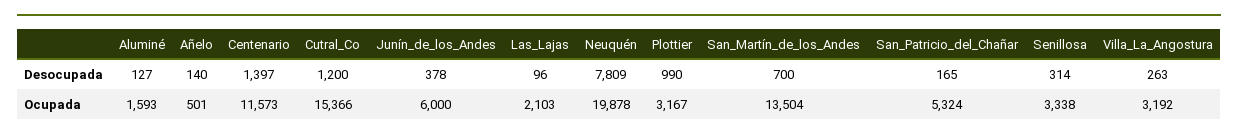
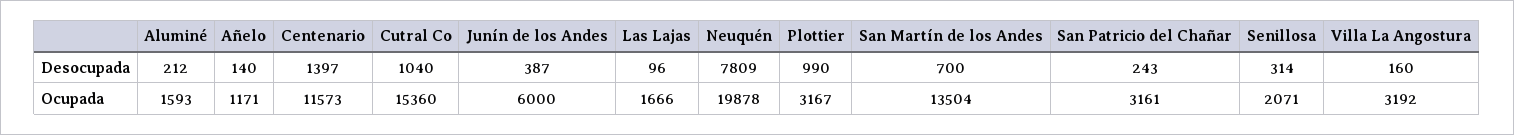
Aluminé, Desocupada: 127 -> 212
Cutral_Co, Desocupada: 1200 -> 1040
Junín_de_los_Andes, Desocupada: 378 -> 387
San_Patricio_del_Chañar, Desocupada: 165 -> 243
Villa_La_Angostura, Desocupada: 263 -> 160
Añelo, Ocupada: 501 -> 1171
Cutral_Co, Ocupada: 15366 -> 15360
Las_Lajas, Ocupada: 2103 -> 1666
San_Patricio_del_Chañar, Ocupada: 5324 -> 3161
Senillosa, Ocupada: 3338 -> 2071

